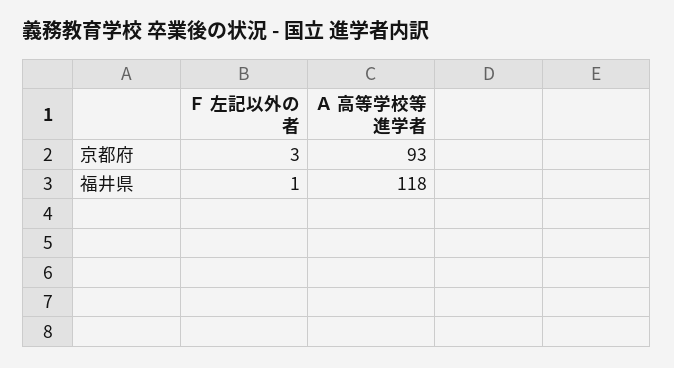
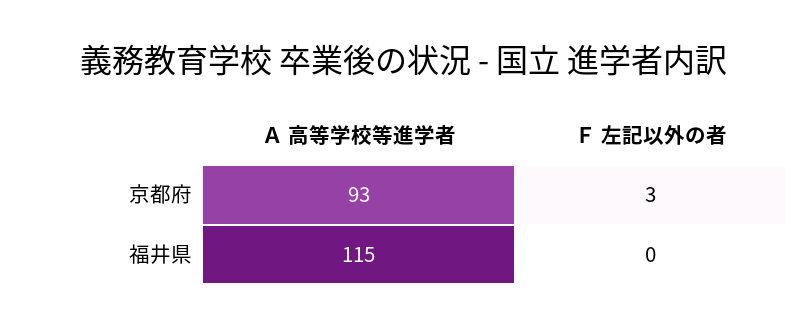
Ｆ 左記以外の者, 福井県: 1 -> 0
Ａ 高等学校等進学者, 福井県: 118 -> 115

